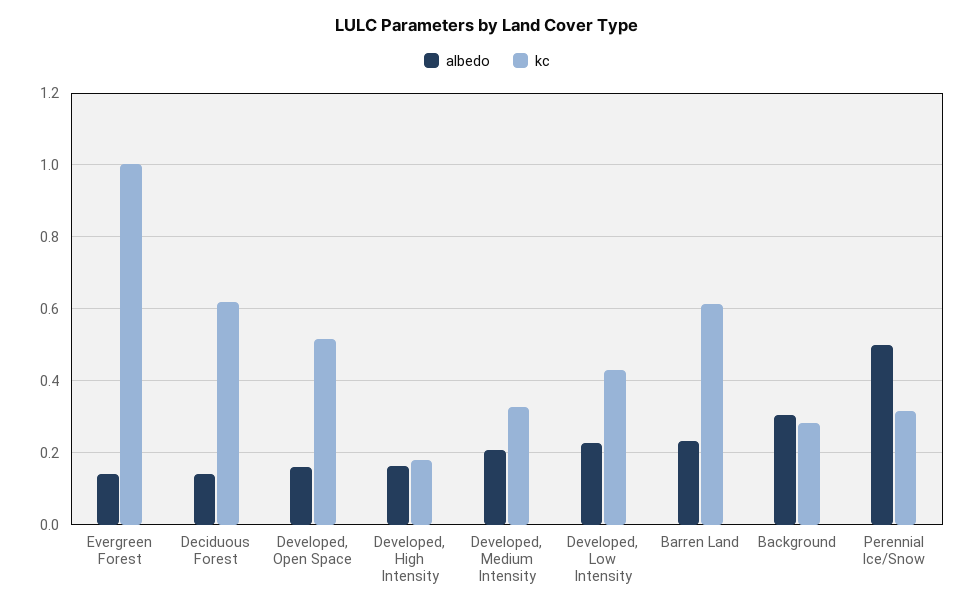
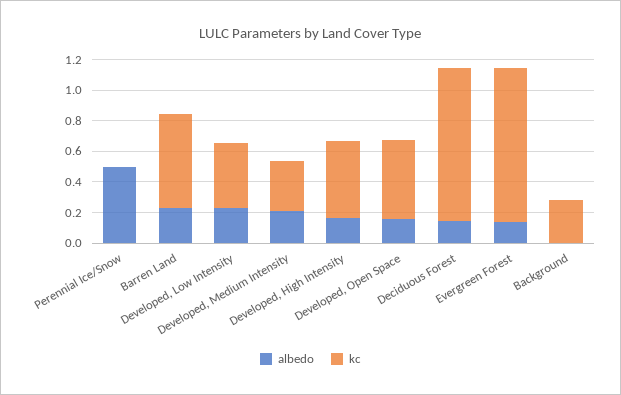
kc, Deciduous Forest: 0.62 -> 1
kc, Developed, High Intensity: 0.18 -> 0.5
albedo, Background: 0.3 -> 0
kc, Perennial Ice/Snow: 0.32 -> 0

